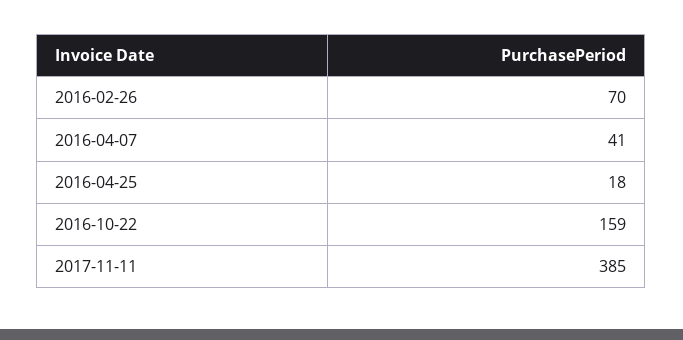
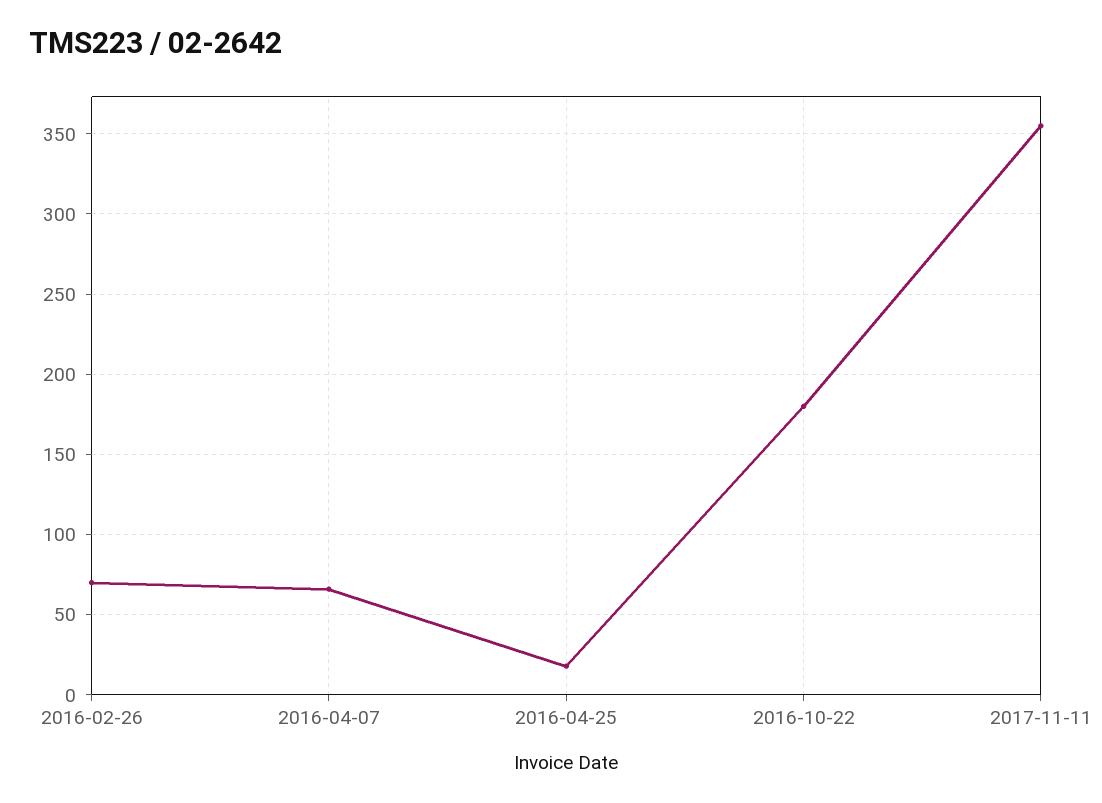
2016-04-07: 41 -> 65
2016-10-22: 159 -> 180
2017-11-11: 385 -> 355

